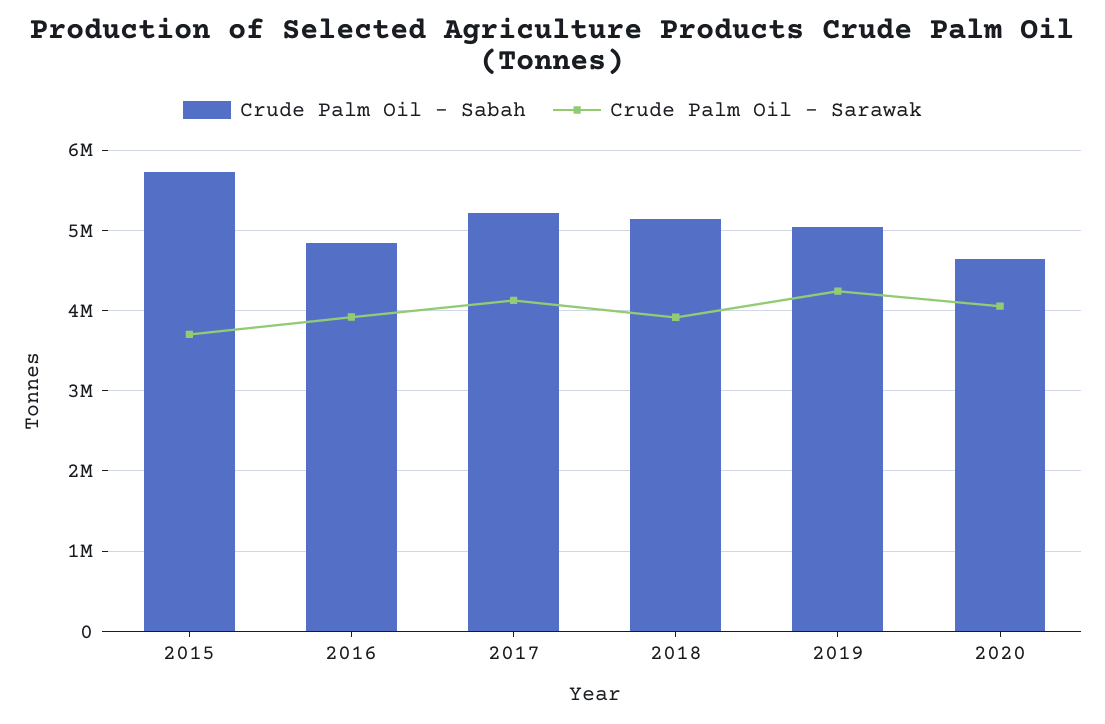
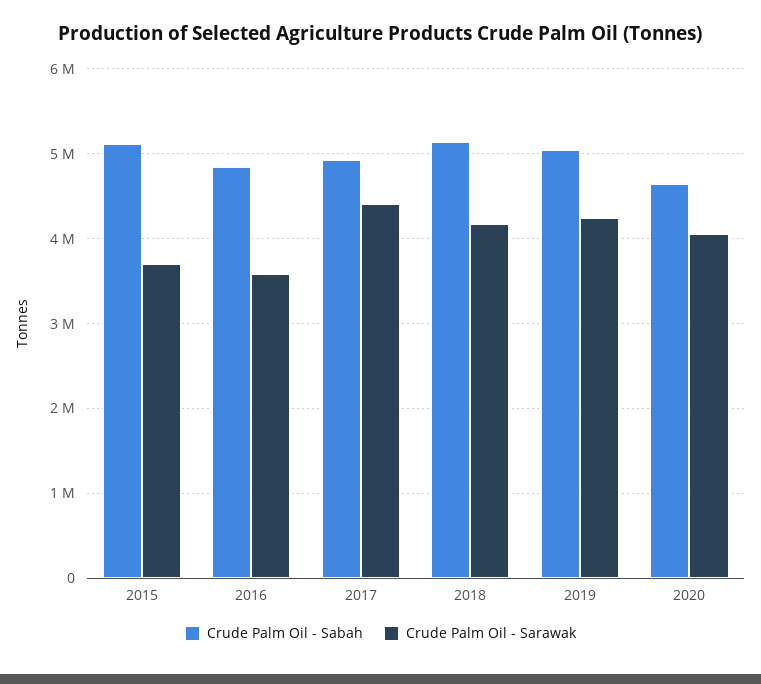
Crude Palm Oil - Sabah, 2015: 5700000 -> 5100000
Crude Palm Oil - Sarawak, 2016: 3900000 -> 3600000
Crude Palm Oil - Sabah, 2017: 5200000 -> 4900000
Crude Palm Oil - Sarawak, 2017: 4100000 -> 4400000
Crude Palm Oil - Sarawak, 2018: 3900000 -> 4200000

